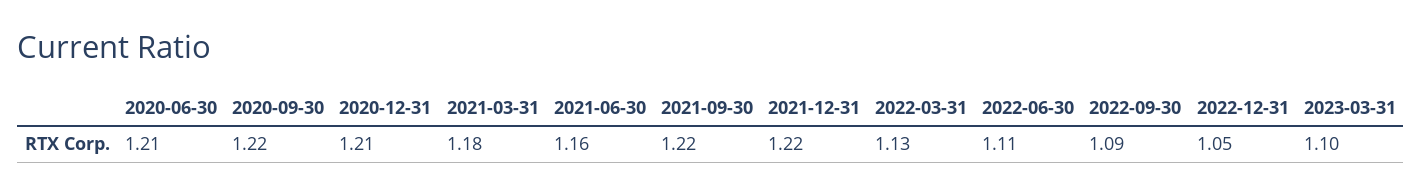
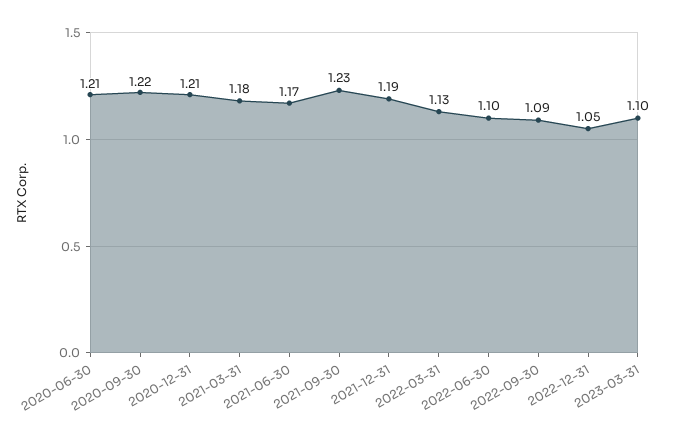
2021-06-30: 1.16 -> 1.17
2021-09-30: 1.22 -> 1.23
2021-12-31: 1.22 -> 1.19
2022-06-30: 1.11 -> 1.1

